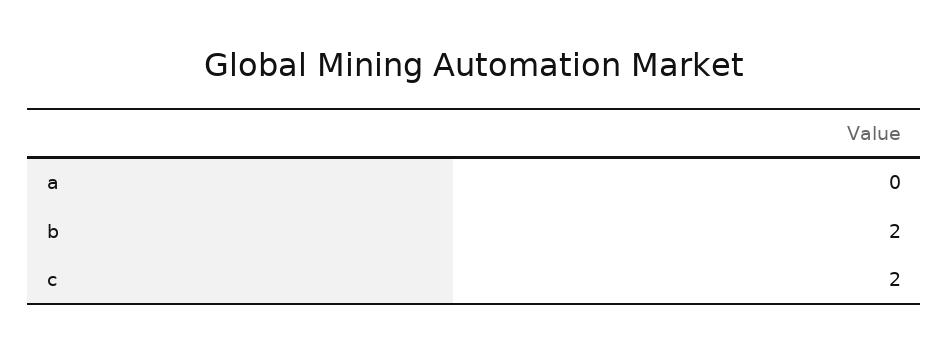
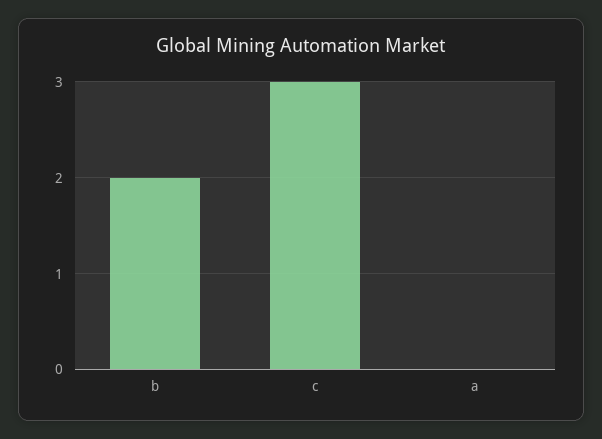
c: 2 -> 3

